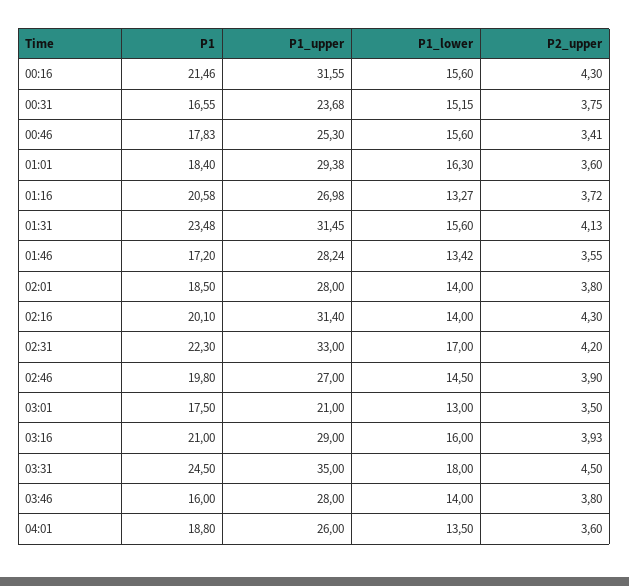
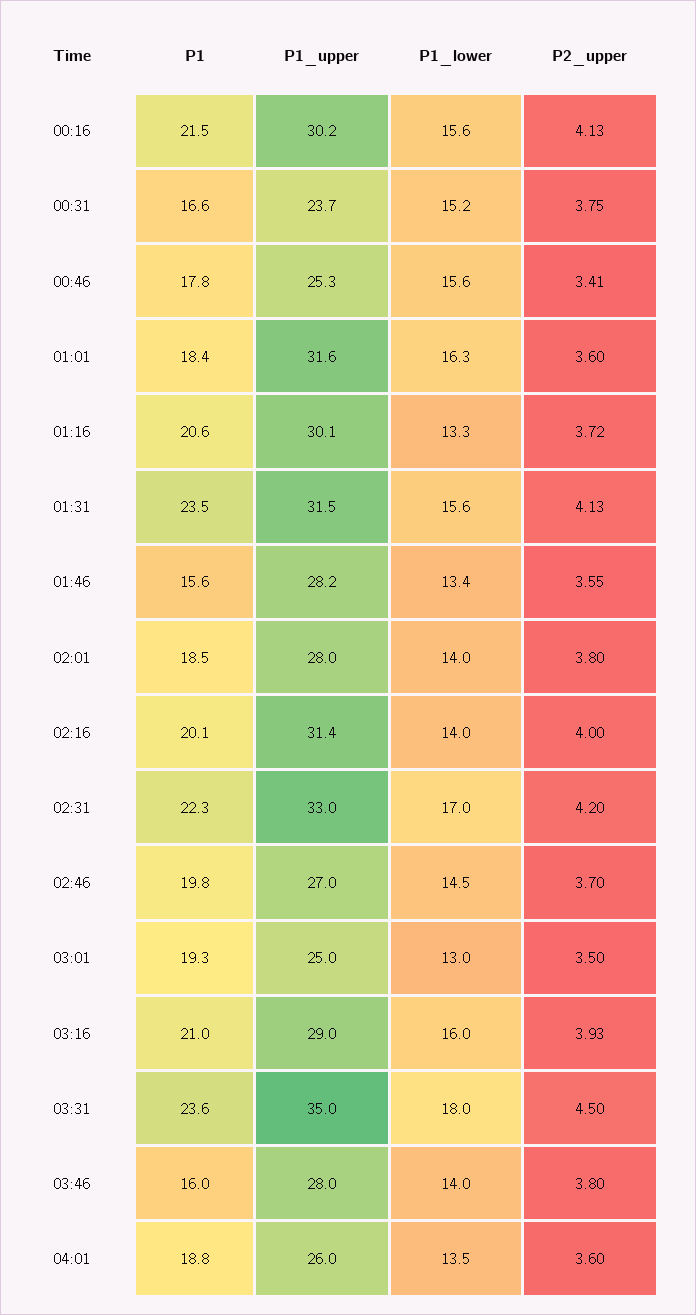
P1_upper, 00:16: 31.55 -> 30.2
P2_upper, 00:16: 4.3 -> 4.13
P1_upper, 01:01: 29.38 -> 31.6
P1_upper, 01:16: 26.98 -> 30.1
P1, 01:46: 17.2 -> 15.6
P2_upper, 02:16: 4.3 -> 4
P2_upper, 02:46: 3.9 -> 3.7
P1, 03:01: 17.5 -> 19.3
P1_upper, 03:01: 21 -> 25
P1, 03:31: 24.5 -> 23.6

